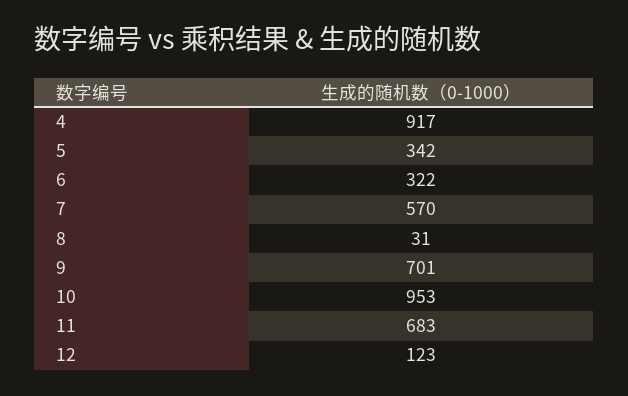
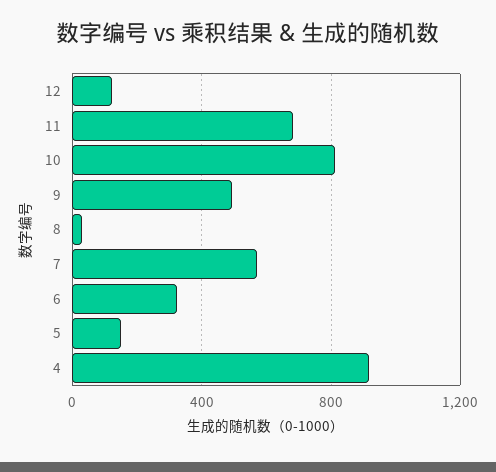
5: 342 -> 150
9: 701 -> 500
10: 953 -> 800

